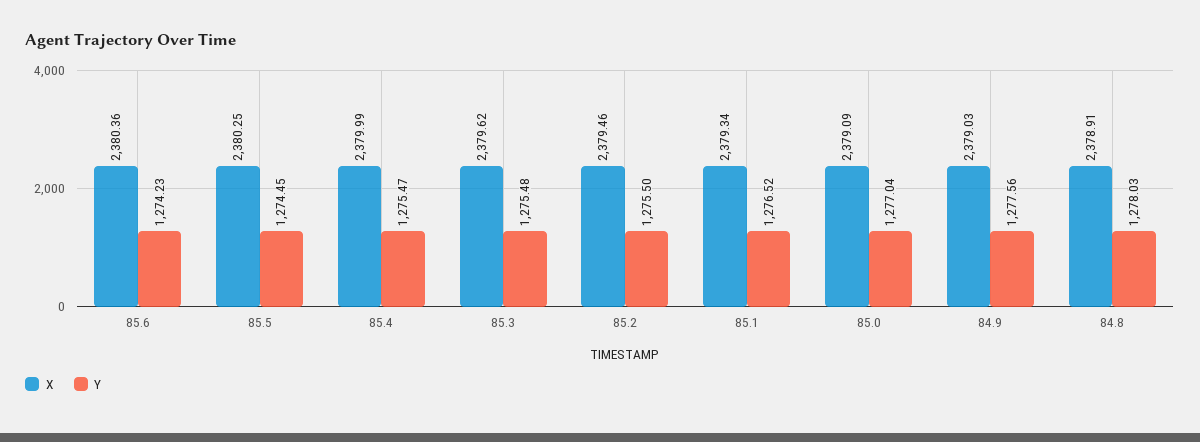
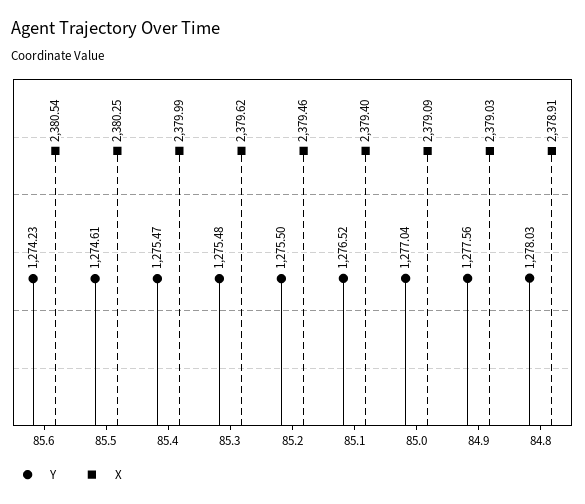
X, 85.6: 2380.36 -> 2380.54
Y, 85.5: 1274.45 -> 1274.61
X, 85.1: 2379.34 -> 2379.4

